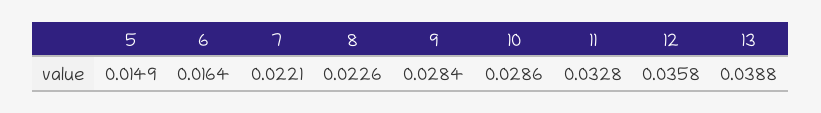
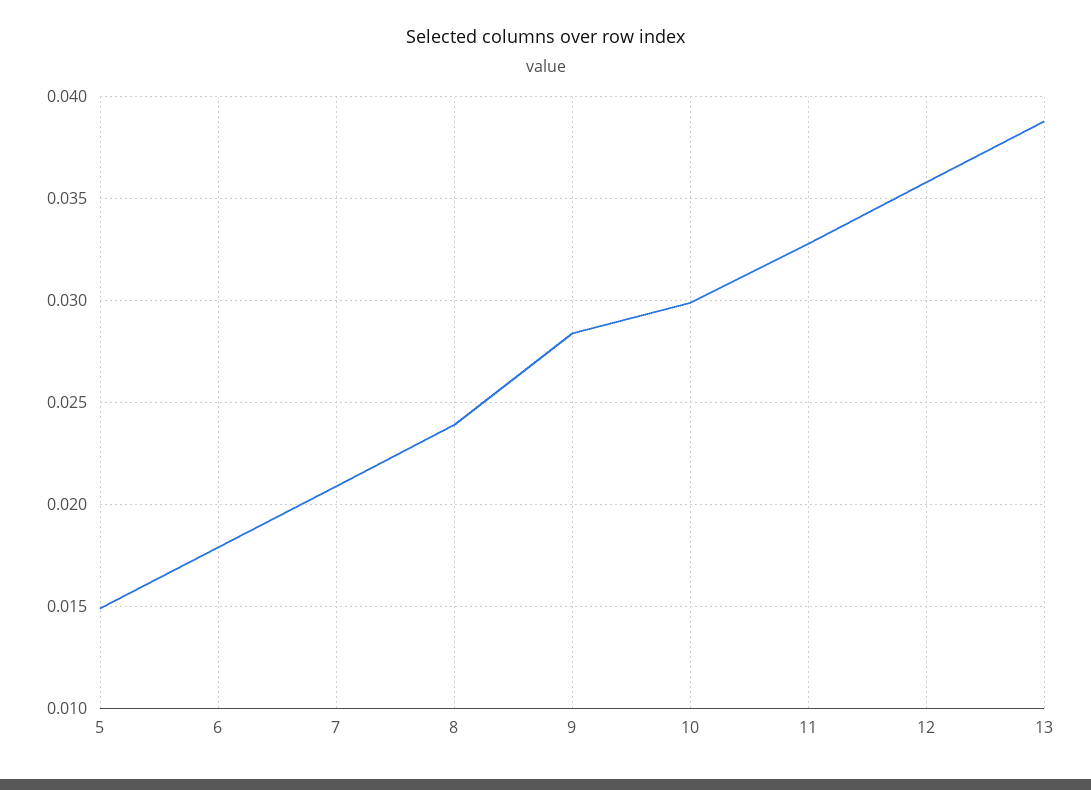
6: 0.0164 -> 0.018
7: 0.0221 -> 0.021
8: 0.0226 -> 0.024
10: 0.0286 -> 0.03

